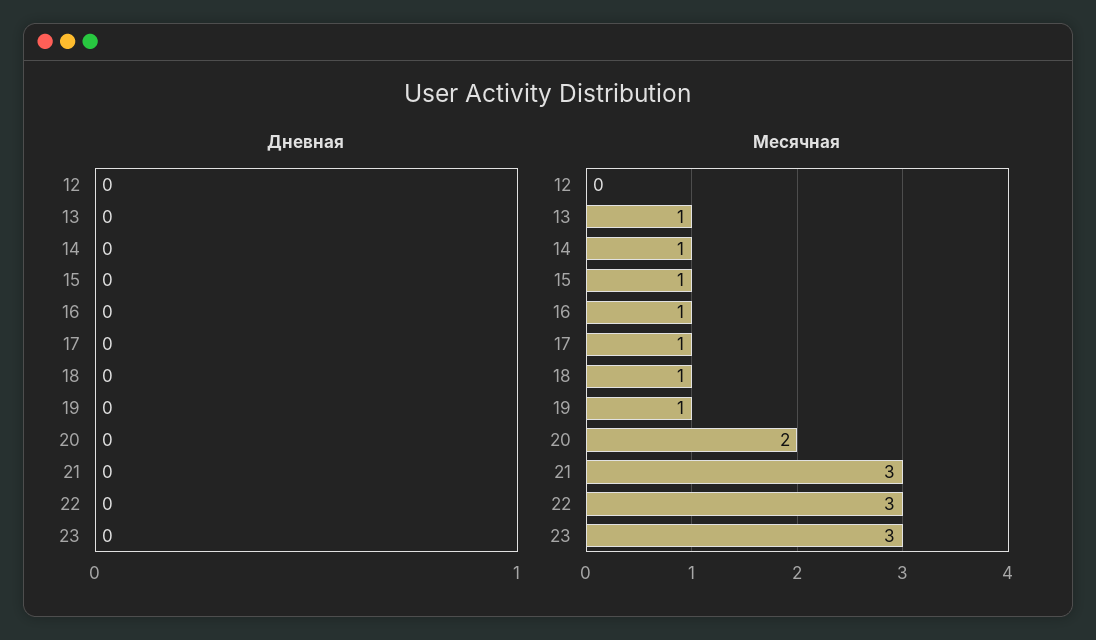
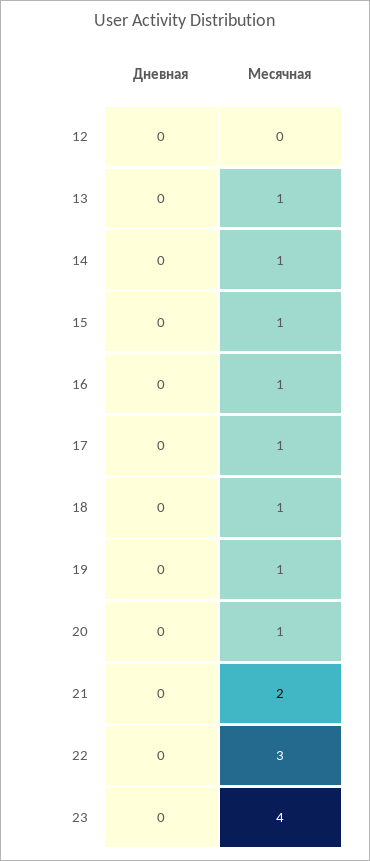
Месячная, 20: 2 -> 1
Месячная, 21: 3 -> 2
Месячная, 23: 3 -> 4

